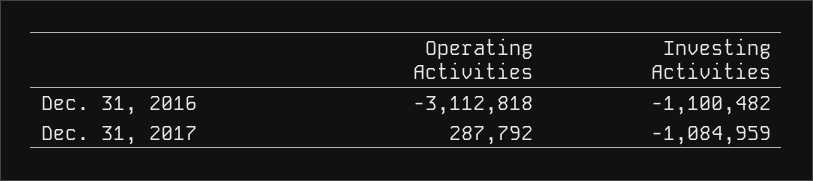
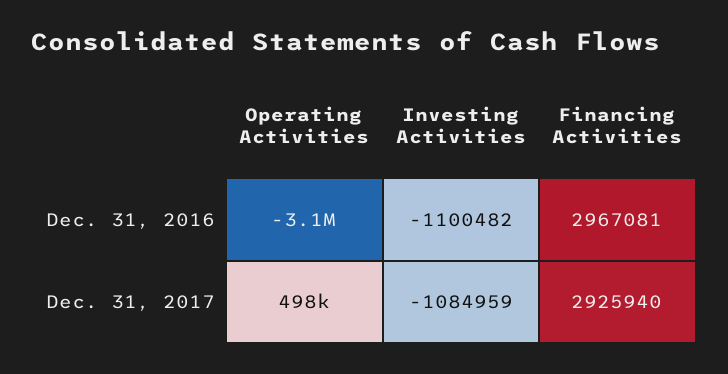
Operating Activities, Dec. 31, 2017: 287792 -> 498000
Financing Activities, Dec. 31, 2016: none -> 2967081
Financing Activities, Dec. 31, 2017: none -> 2925940

